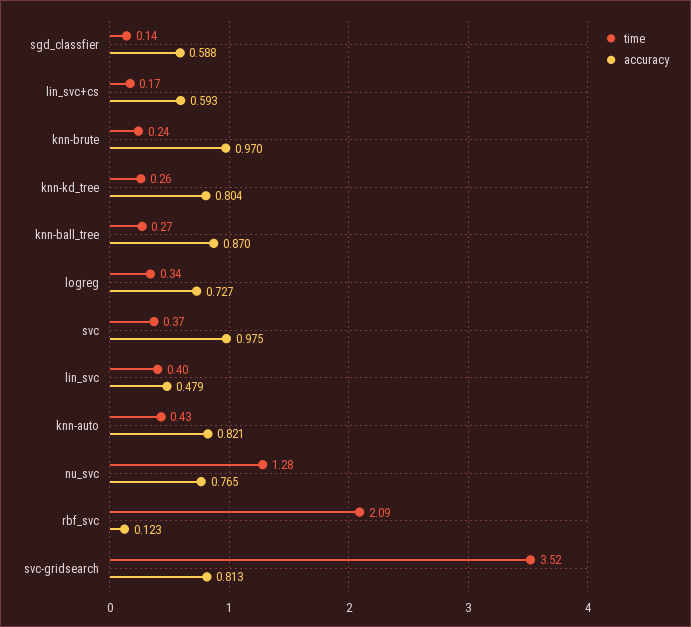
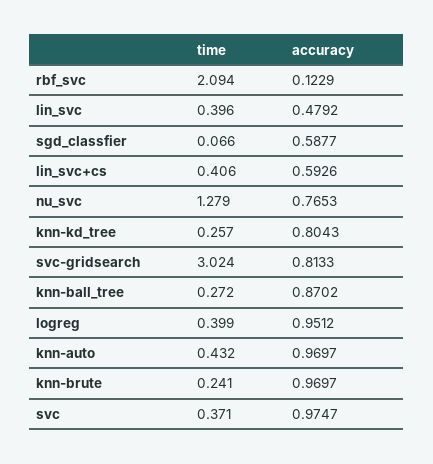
time, sgd_classfier: 0.14 -> 0.066
time, lin_svc+cs: 0.17 -> 0.406
time, logreg: 0.34 -> 0.399
accuracy, logreg: 0.727 -> 0.9512
accuracy, knn-auto: 0.821 -> 0.9697
time, svc-gridsearch: 3.52 -> 3.024

